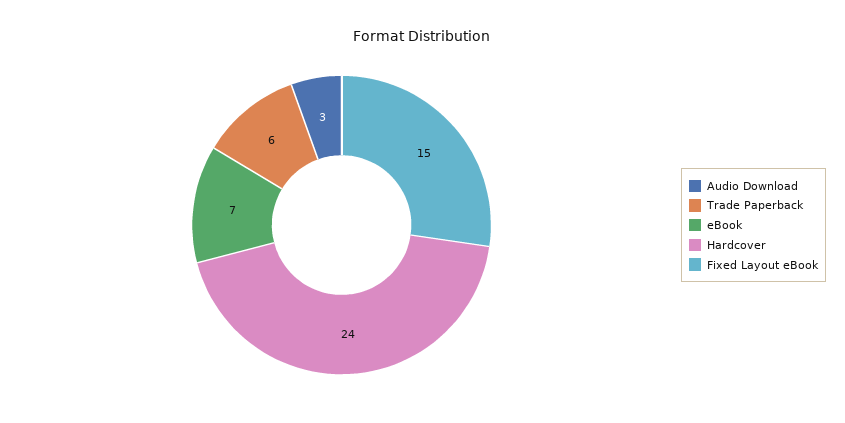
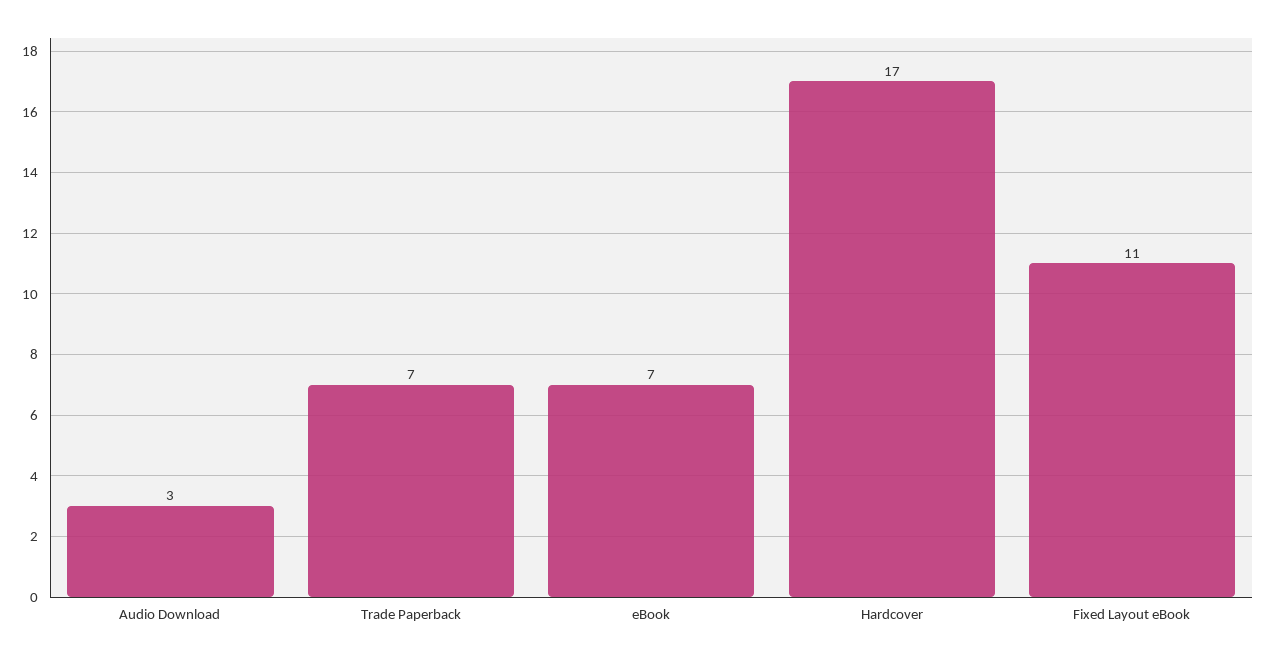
Trade Paperback: 6 -> 7
Hardcover: 24 -> 17
Fixed Layout eBook: 15 -> 11

